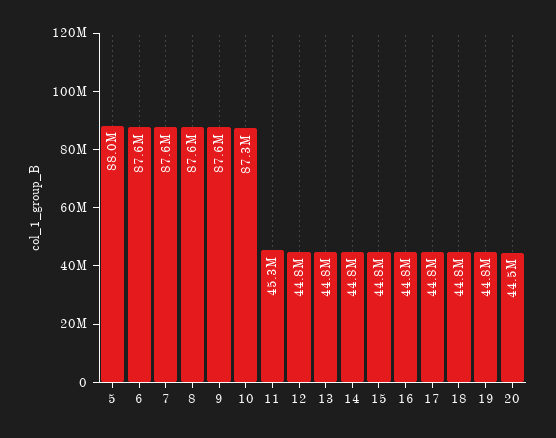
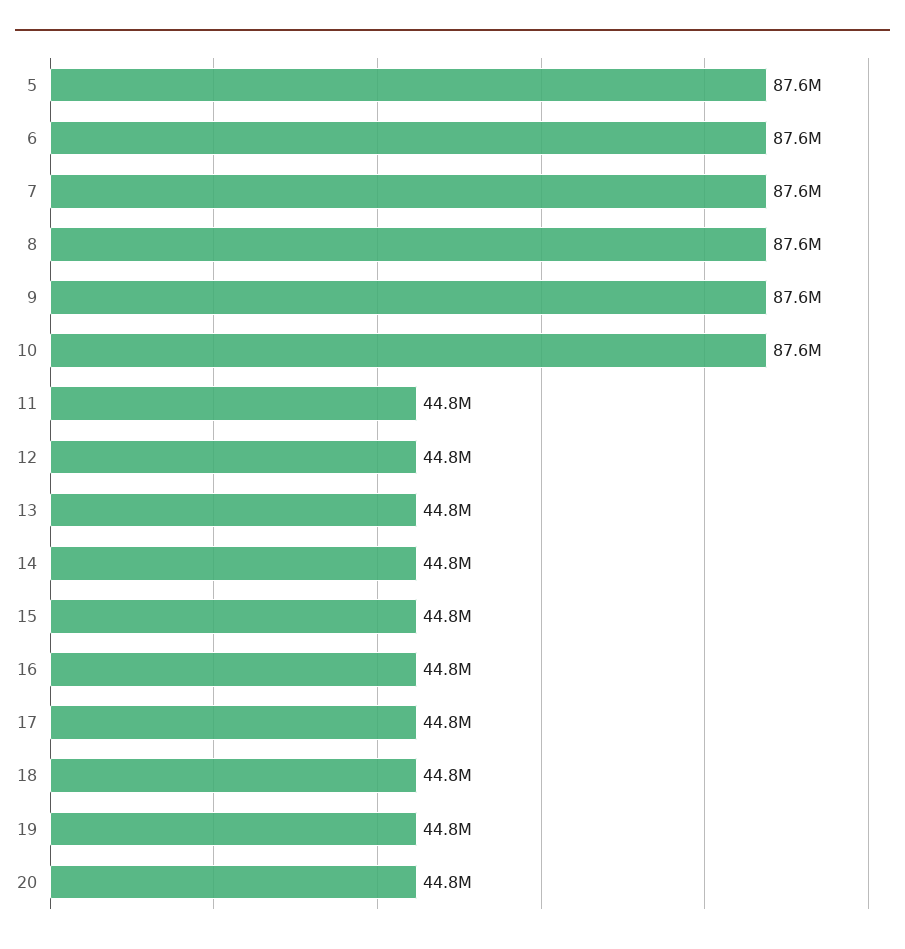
5: 88000000 -> 87600000
10: 87300000 -> 87600000
11: 45300000 -> 44800000
20: 44500000 -> 44800000

